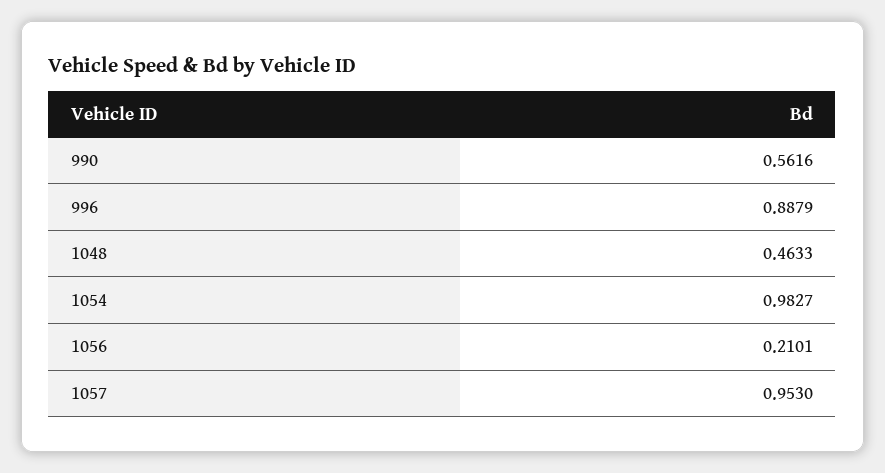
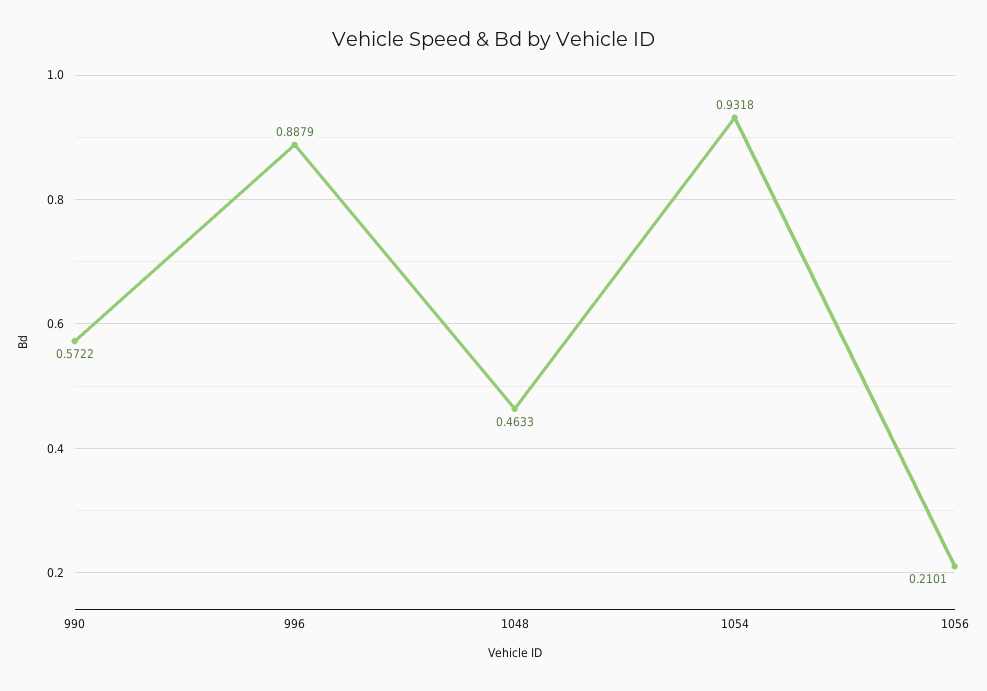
990: 0.5616 -> 0.5722
1054: 0.9827 -> 0.9318
1057: 0.953 -> none

